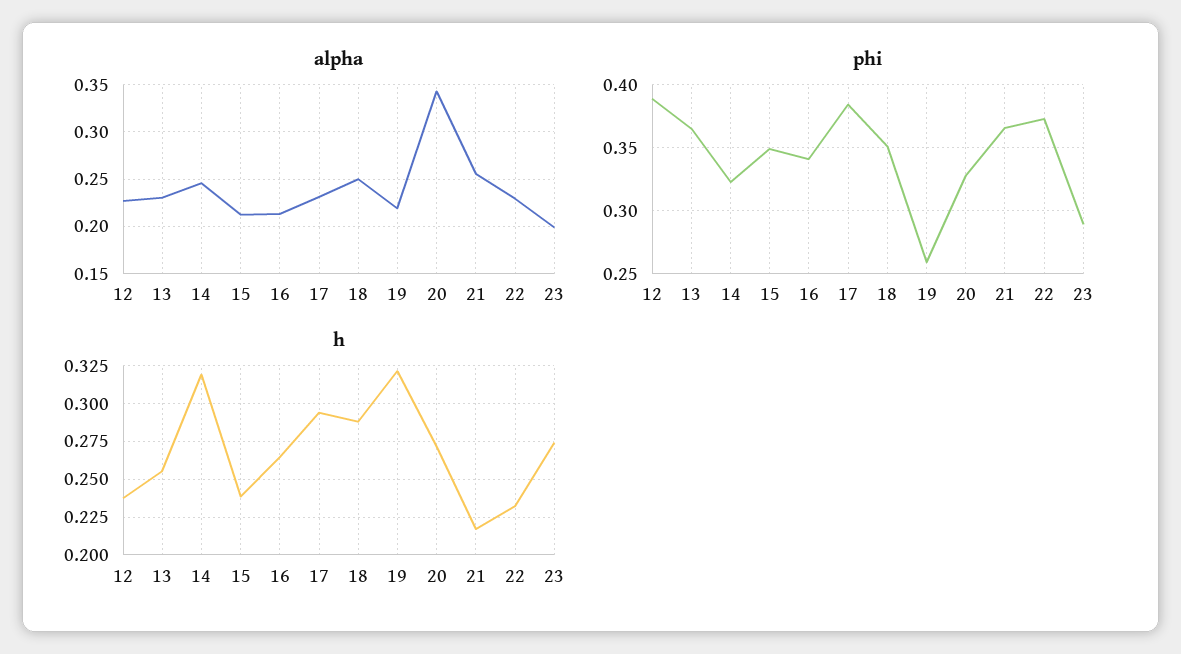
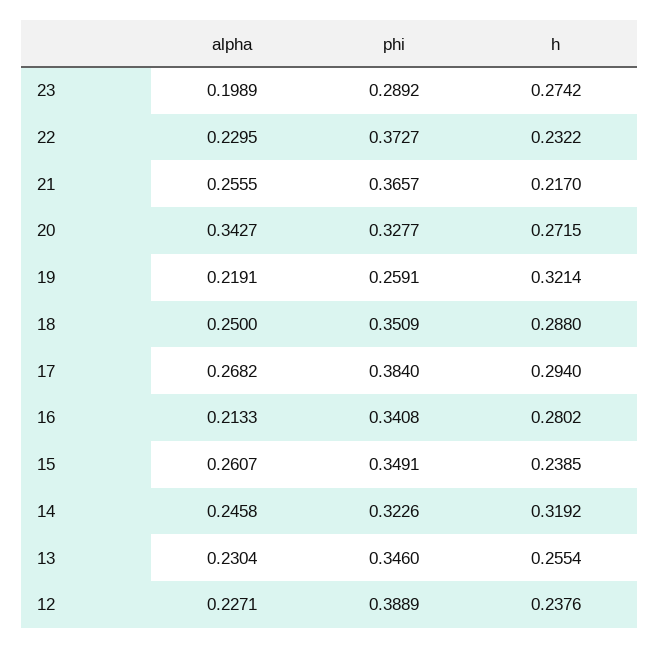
alpha, 15: 0.21 -> 0.2607
alpha, 17: 0.23 -> 0.2682
phi, 13: 0.365 -> 0.346
h, 16: 0.265 -> 0.2802

